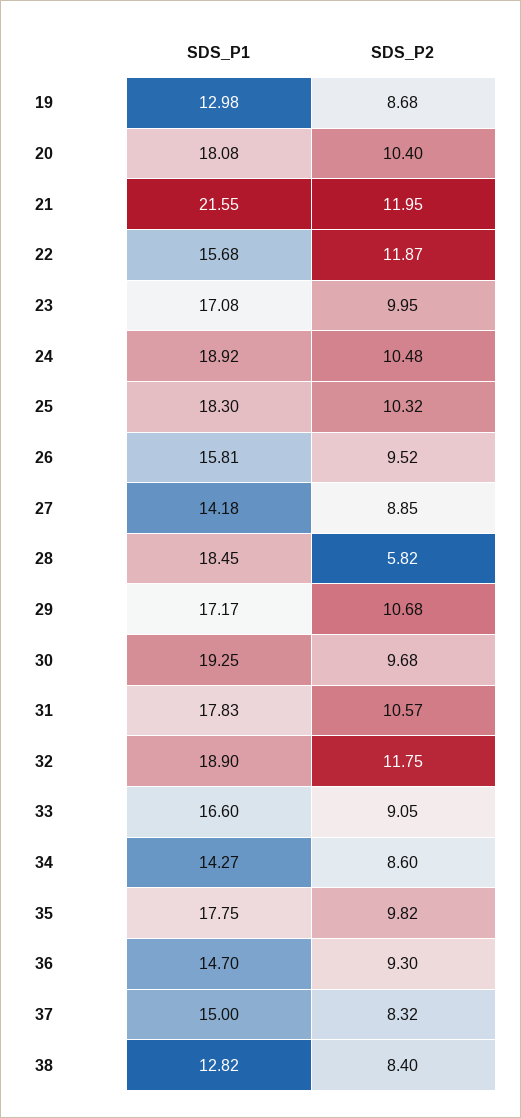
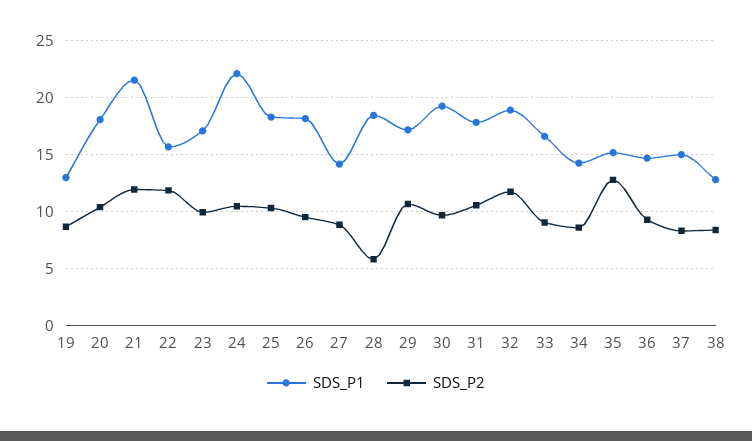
SDS_P1, 24: 18.92 -> 22
SDS_P1, 26: 15.81 -> 18
SDS_P1, 35: 17.75 -> 15
SDS_P2, 35: 9.82 -> 13

